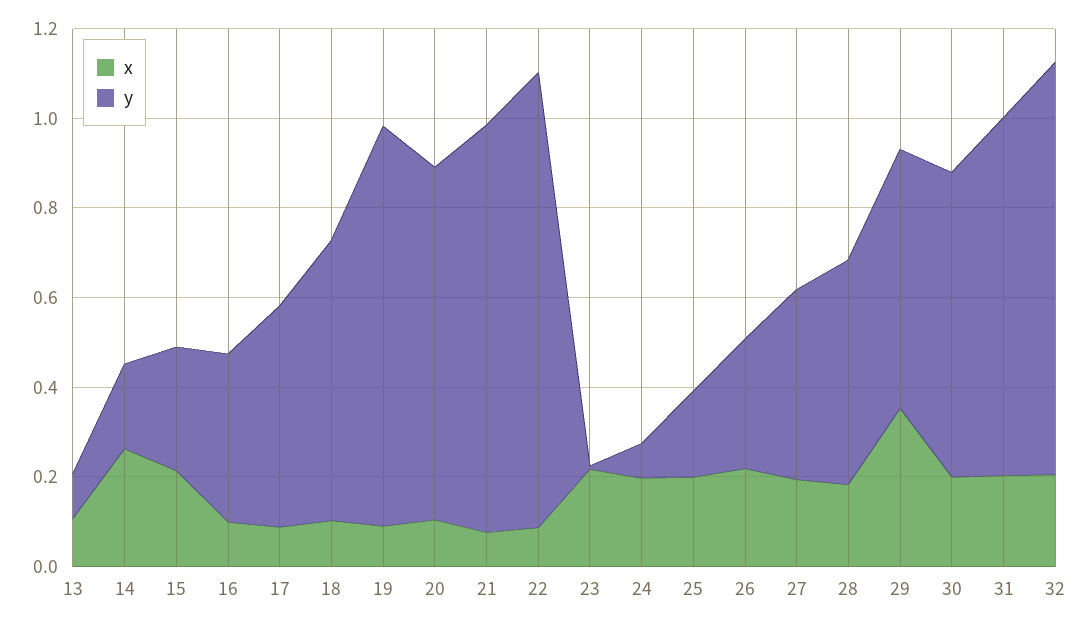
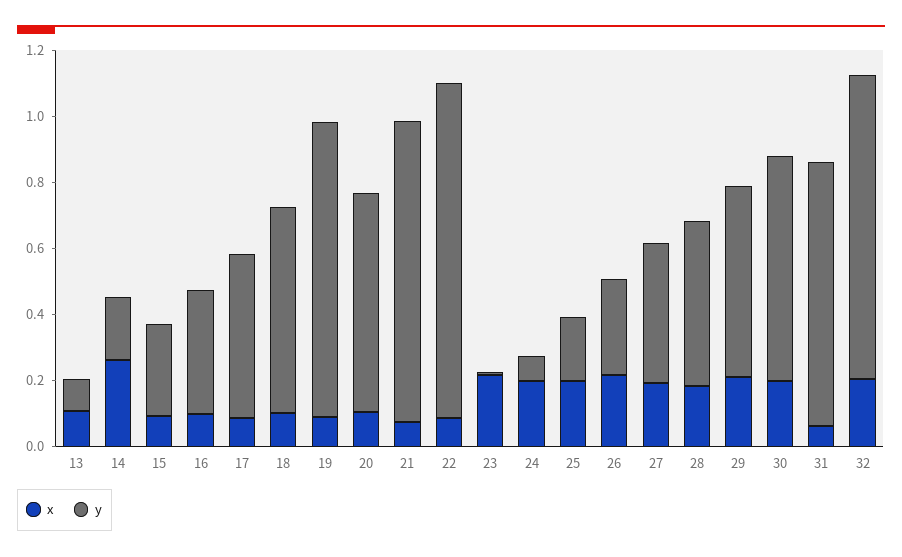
x, 15: 0.2 -> 0.1
y, 20: 0.8 -> 0.65
x, 29: 0.35 -> 0.2
x, 31: 0.2 -> 0.05

